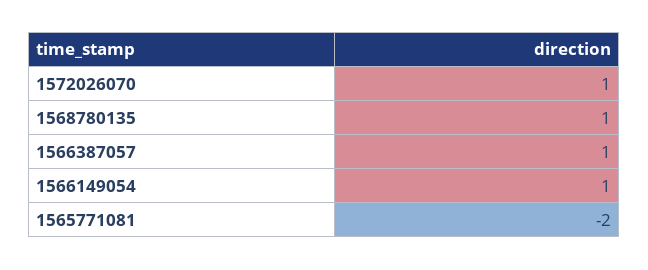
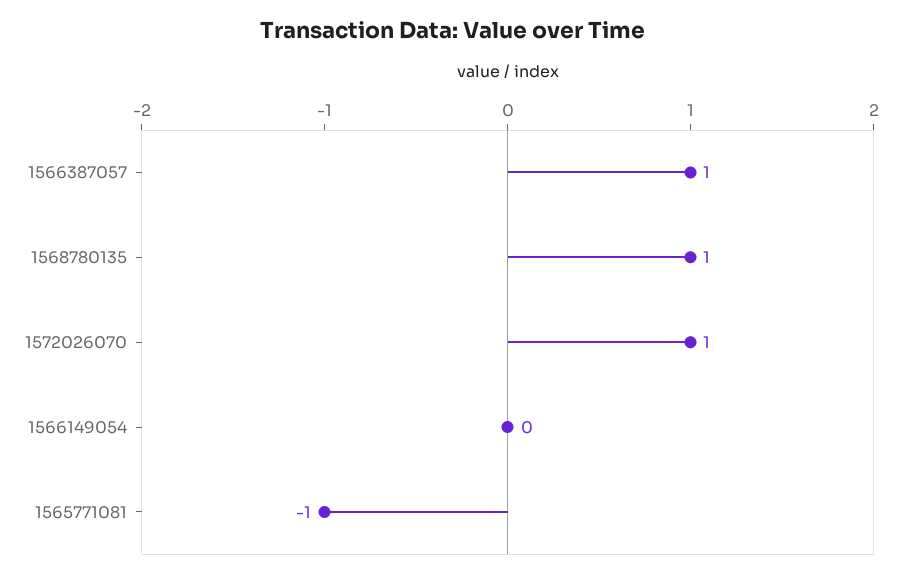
1566149054: 1 -> 0
1565771081: -2 -> -1

